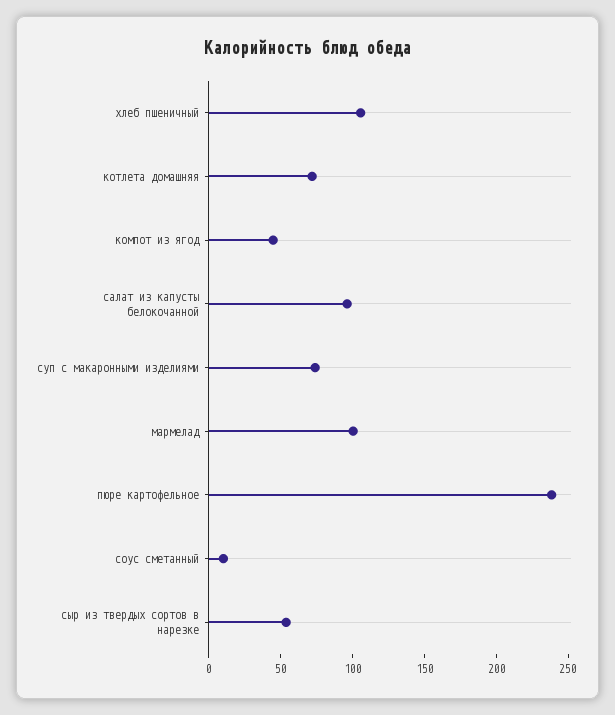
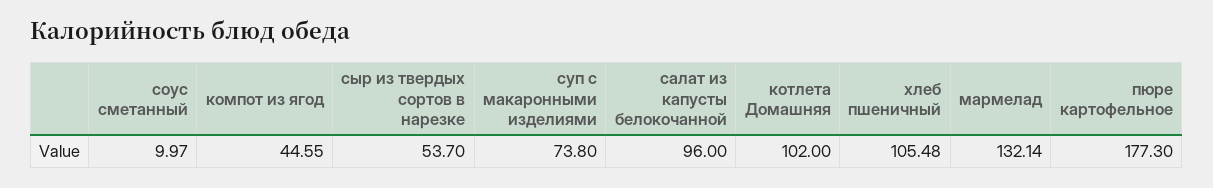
котлета домашняя: 70 -> 102
мармелад: 100 -> 132.14
пюре картофельное: 240 -> 177.3

